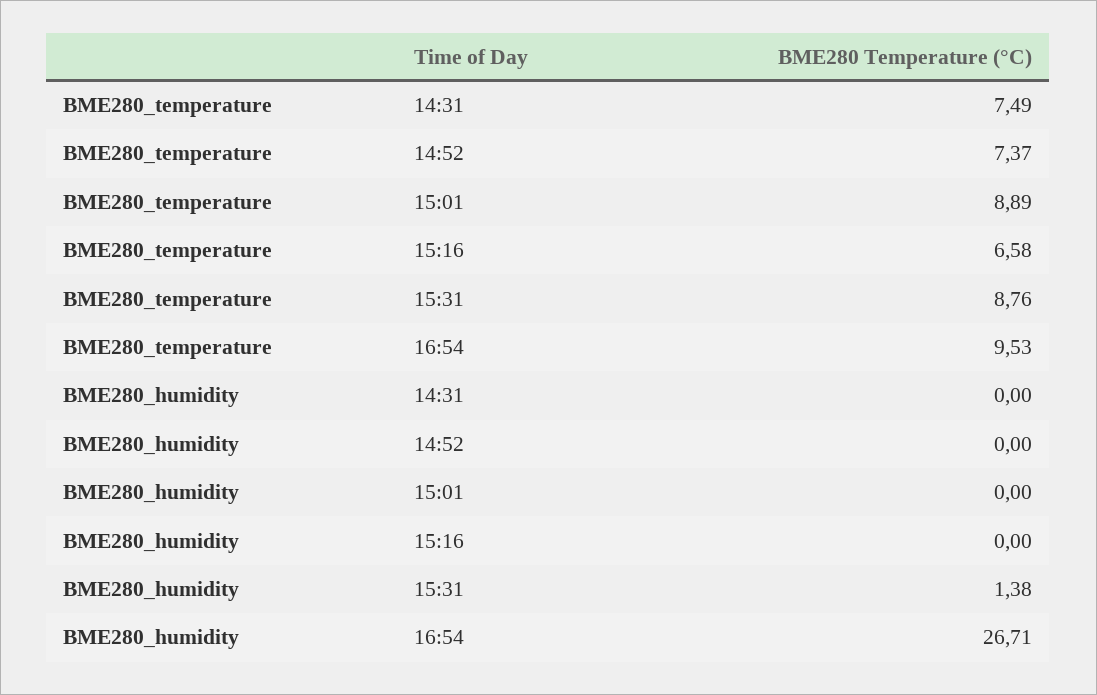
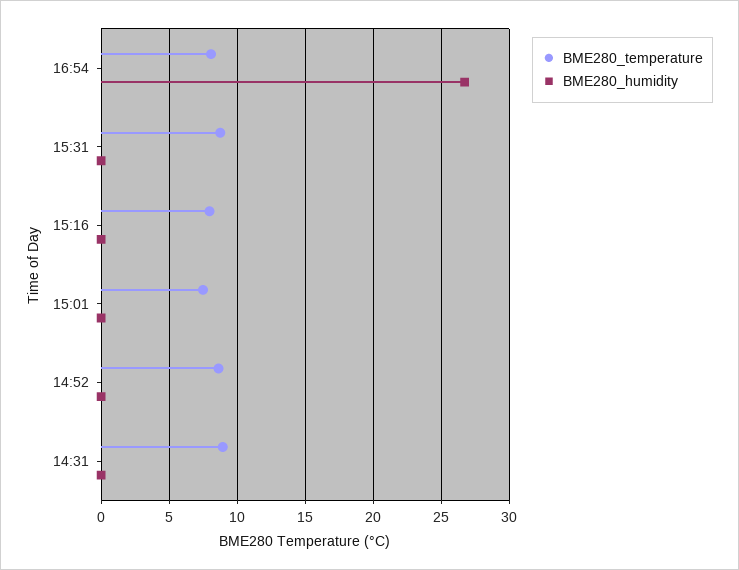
BME280_temperature, 14:31: 7.49 -> 9
BME280_temperature, 14:52: 7.37 -> 8.5
BME280_temperature, 15:01: 8.89 -> 7.5
BME280_temperature, 15:16: 6.58 -> 8
BME280_temperature, 16:54: 9.53 -> 8
BME280_humidity, 15:31: 1.38 -> 0

